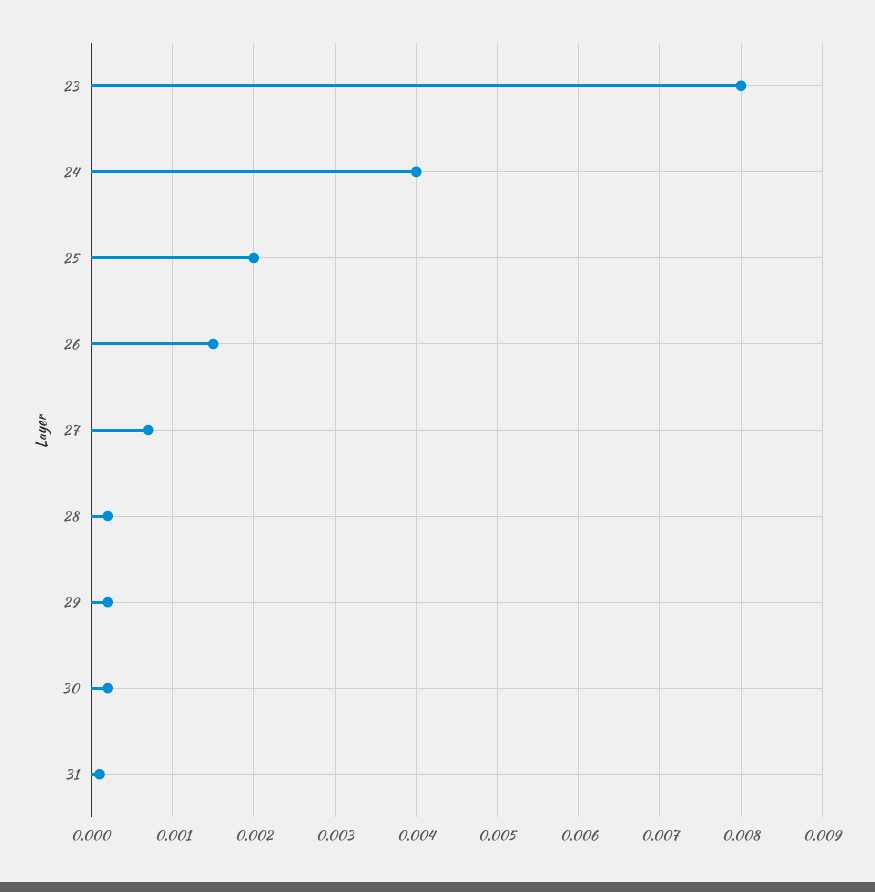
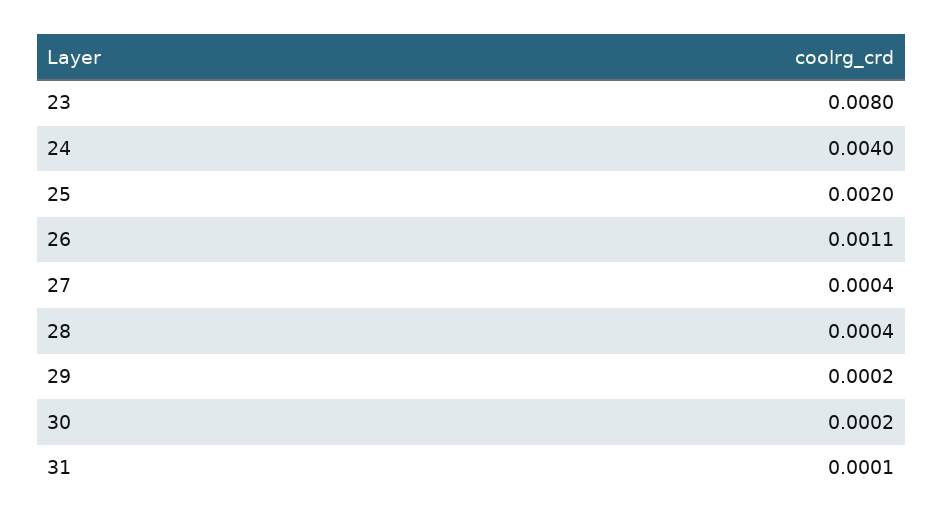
26: 0.0015 -> 0.0011
27: 0.0007 -> 0.0004
28: 0.0002 -> 0.0004

